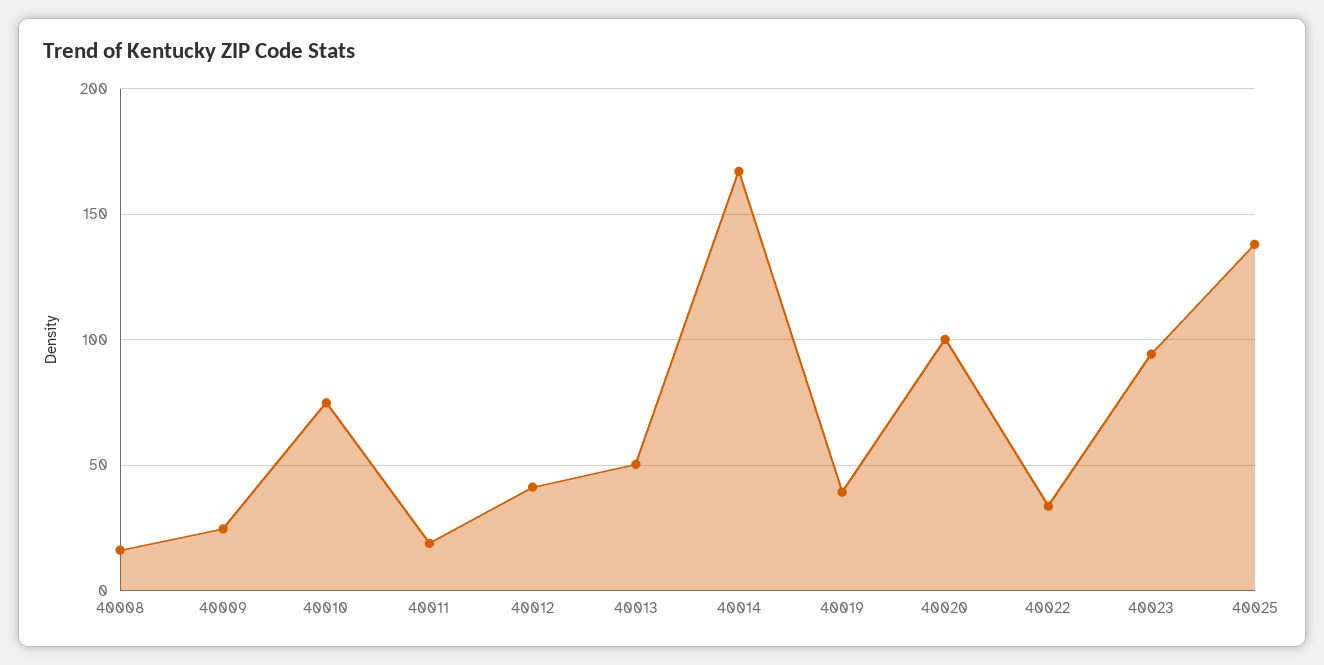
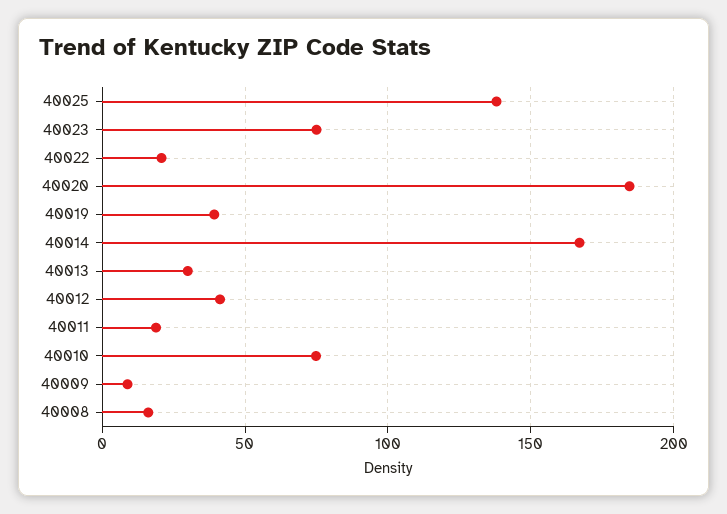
40009: 25 -> 10
40013: 50 -> 30
40020: 100 -> 185
40022: 35 -> 20
40023: 95 -> 75

